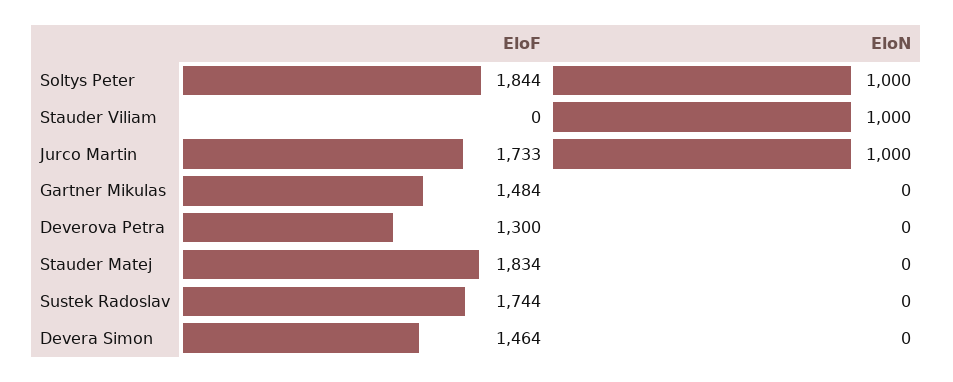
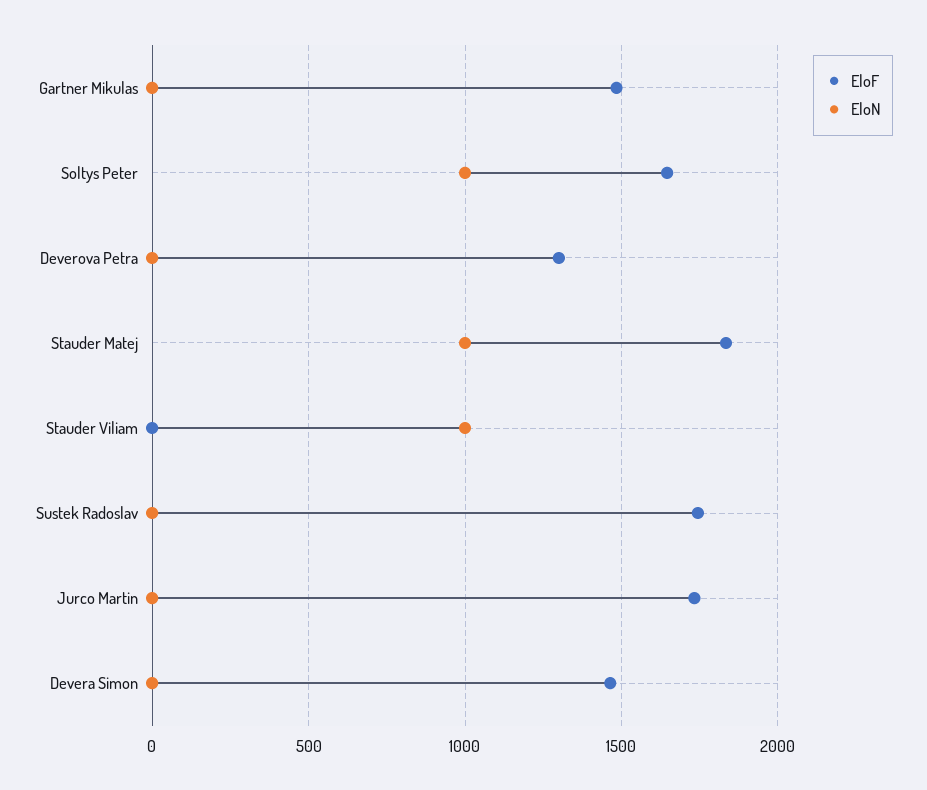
EloF, Soltys Peter: 1844 -> 1650
EloN, Jurco Martin: 1000 -> 0
EloN, Stauder Matej: 0 -> 1000

